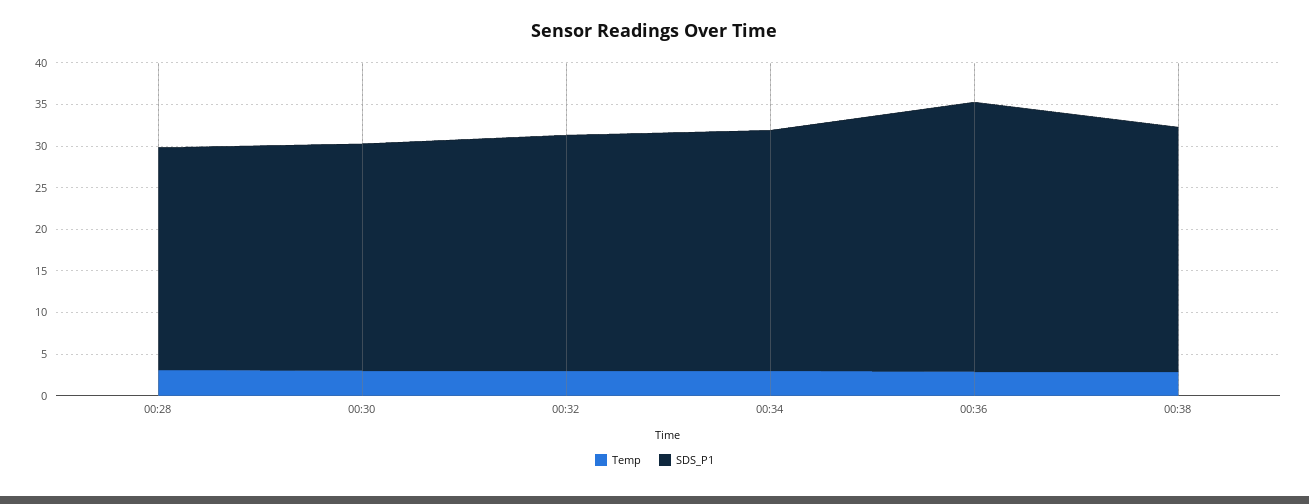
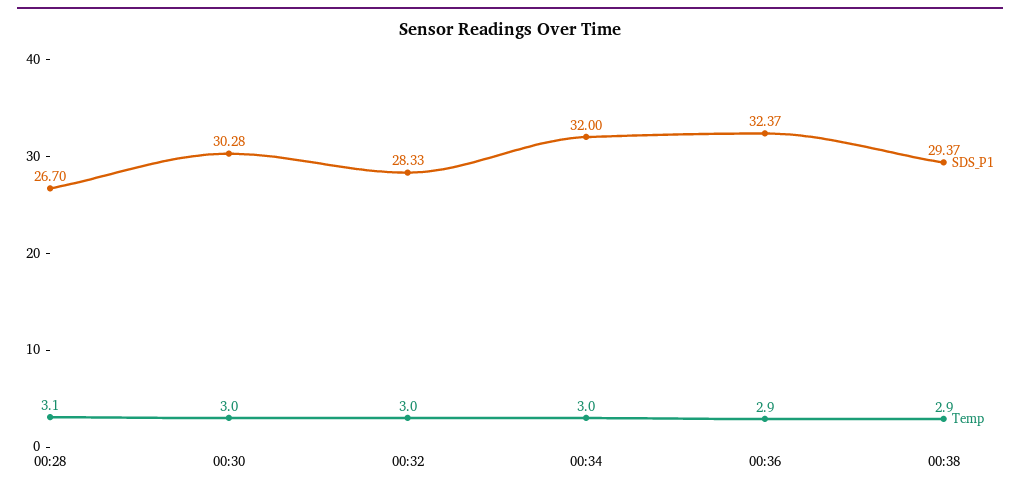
SDS_P1, 00:30: 27 -> 30.28
SDS_P1, 00:34: 29 -> 32

